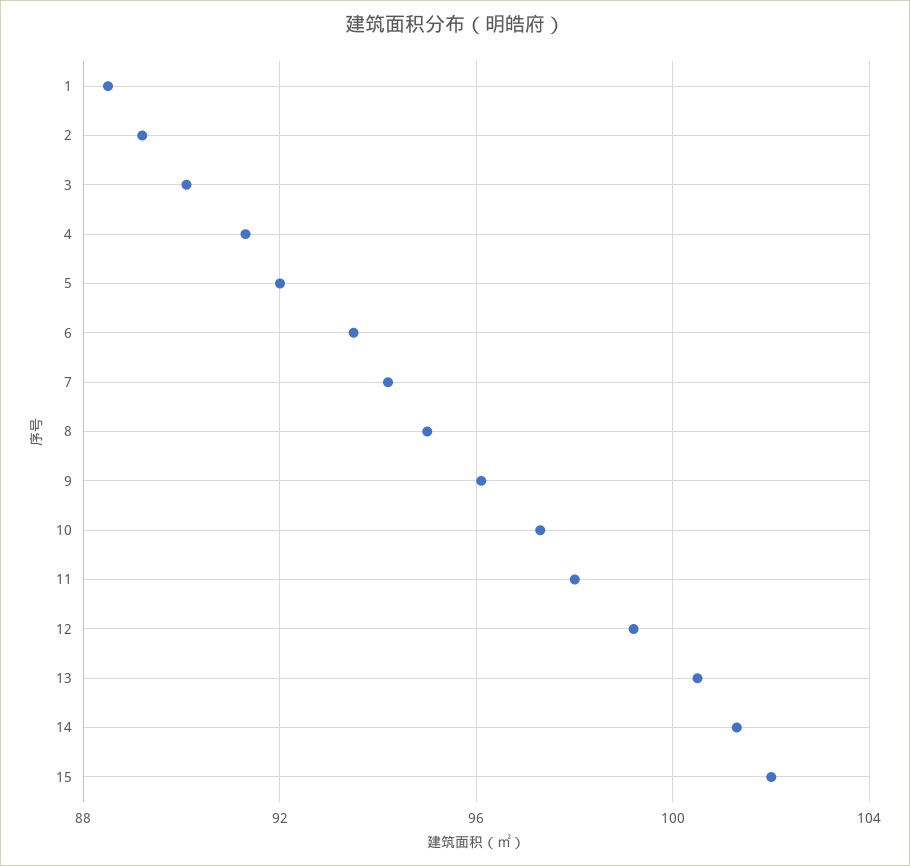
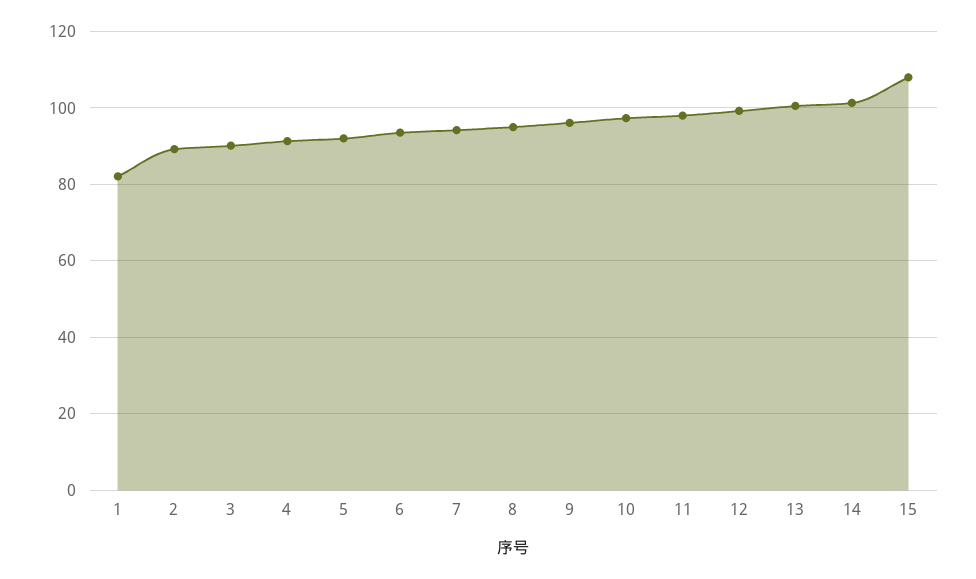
1: 88.5 -> 82
15: 102 -> 108

